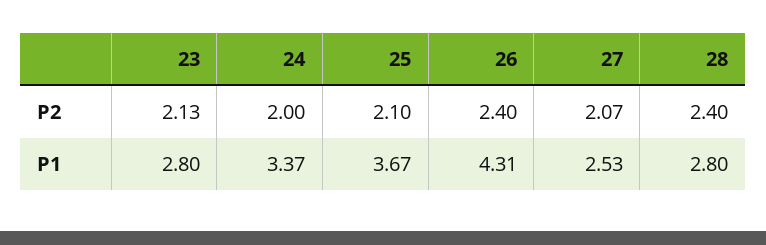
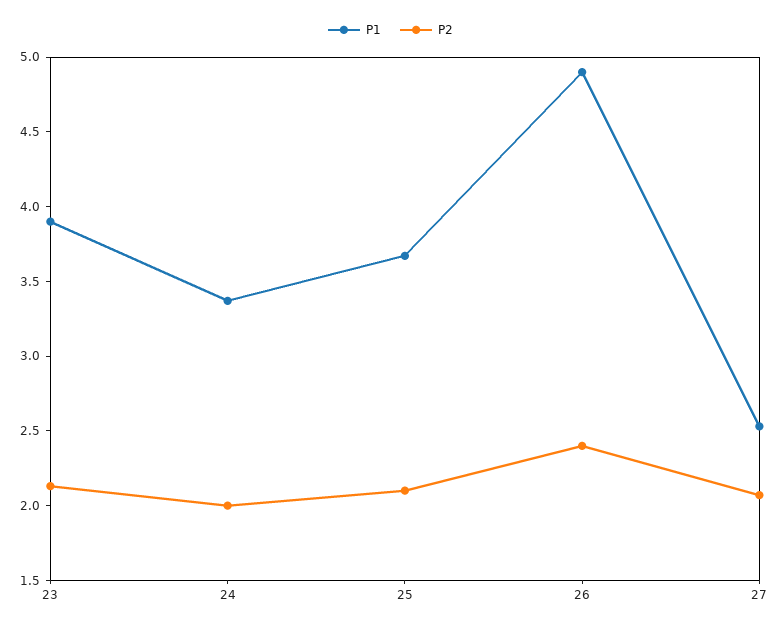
P2, 28: 2.4 -> none
P1, 23: 2.8 -> 3.9
P1, 26: 4.31 -> 4.9
P1, 28: 2.8 -> none

